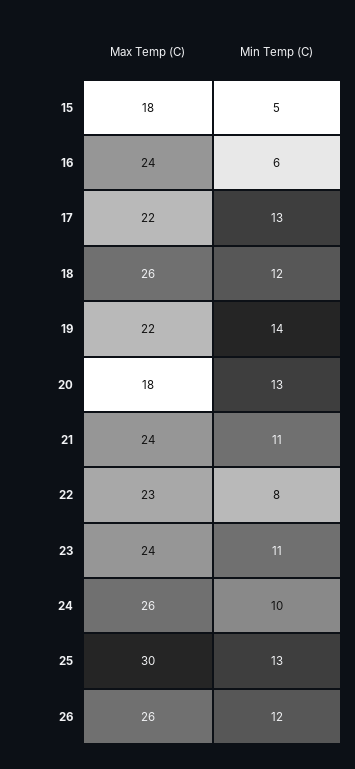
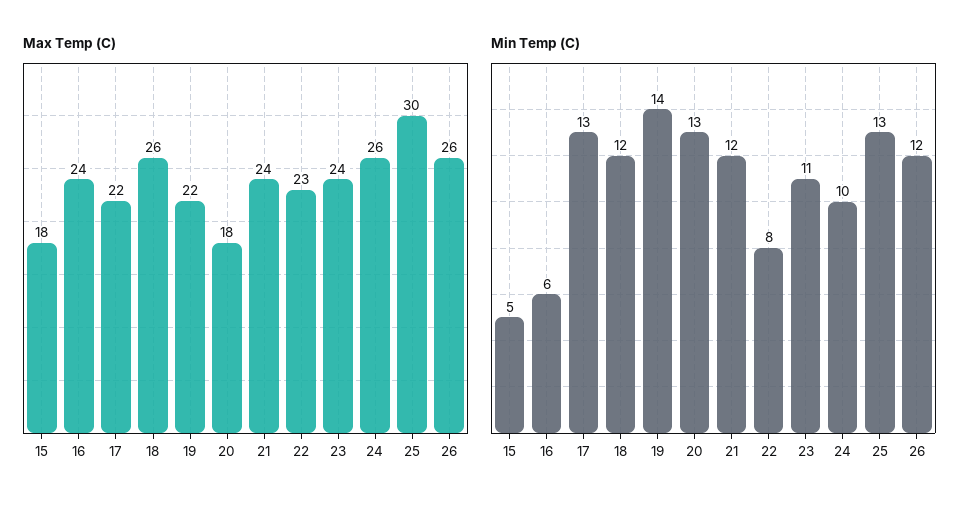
Min Temp (C), 21: 11 -> 12

